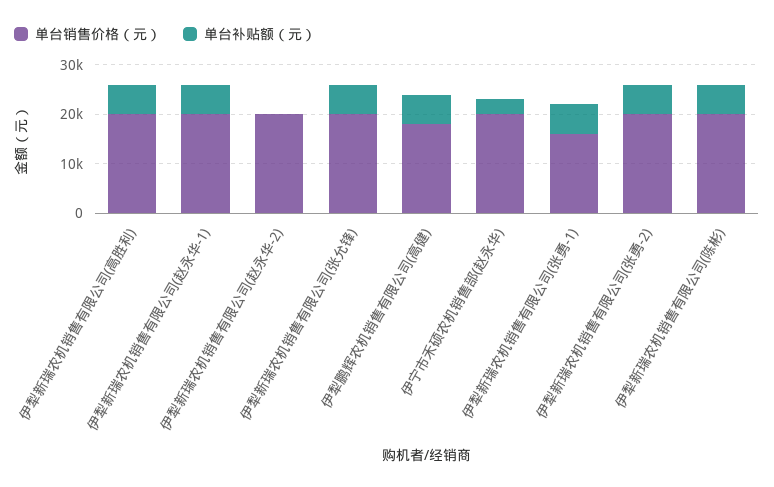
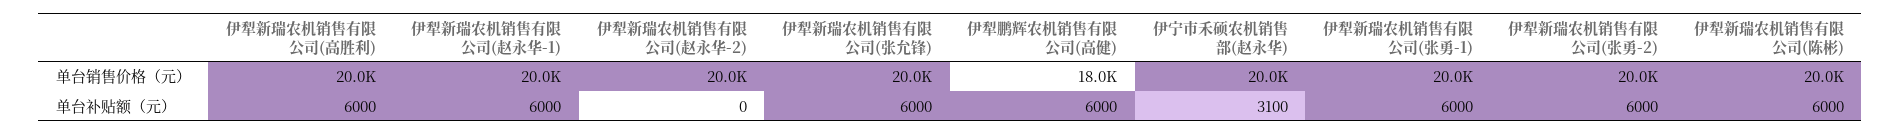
单台销售价格（元）, 伊犁新瑞农机销售有限公司(张勇-1): 16000 -> 20000

